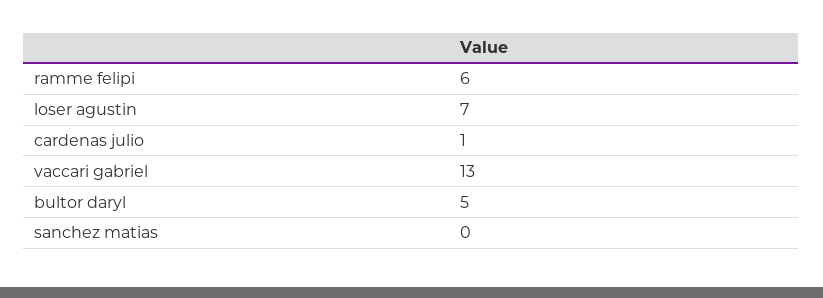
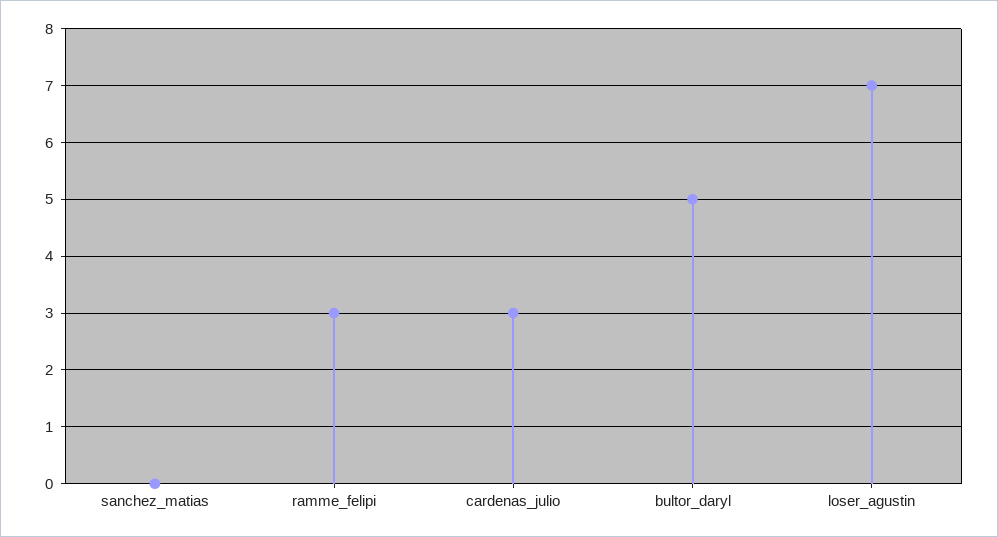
ramme felipi: 6 -> 3
cardenas julio: 1 -> 3
vaccari gabriel: 13 -> none

